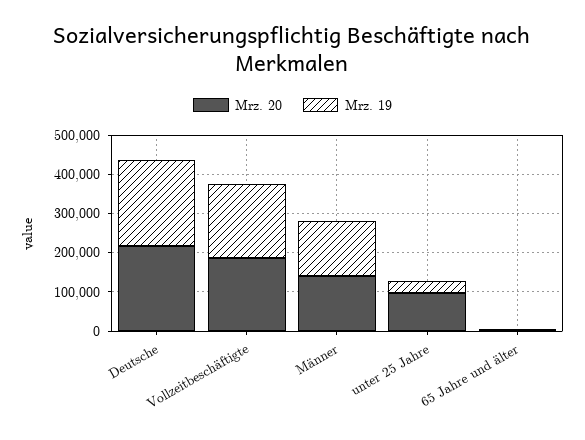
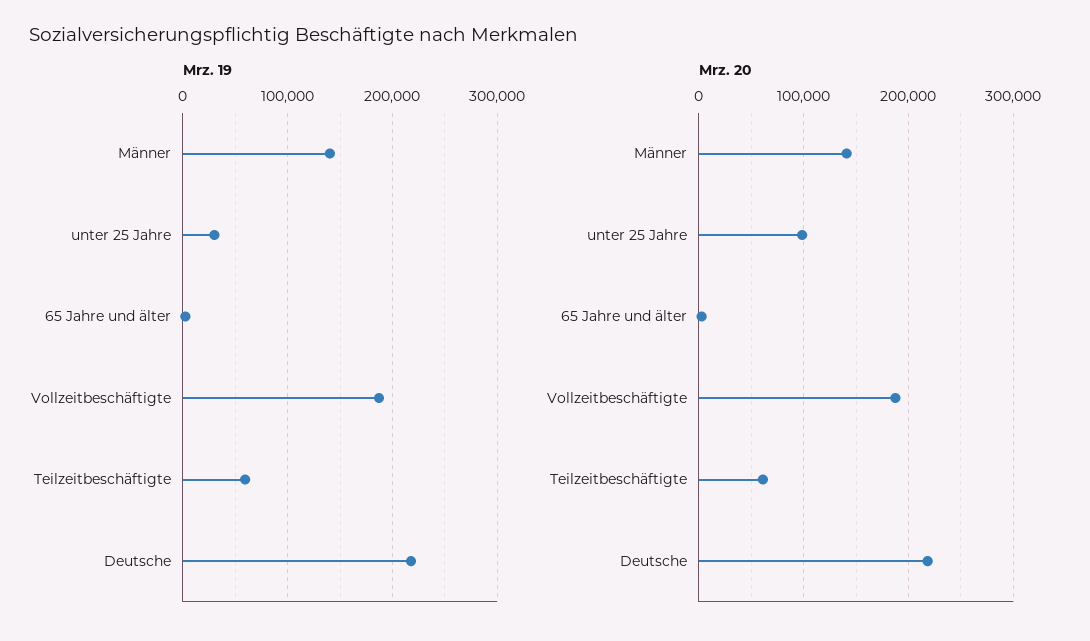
Mrz. 19, Teilzeitbeschäftigte: none -> 60000
Mrz. 20, Teilzeitbeschäftigte: none -> 60000

